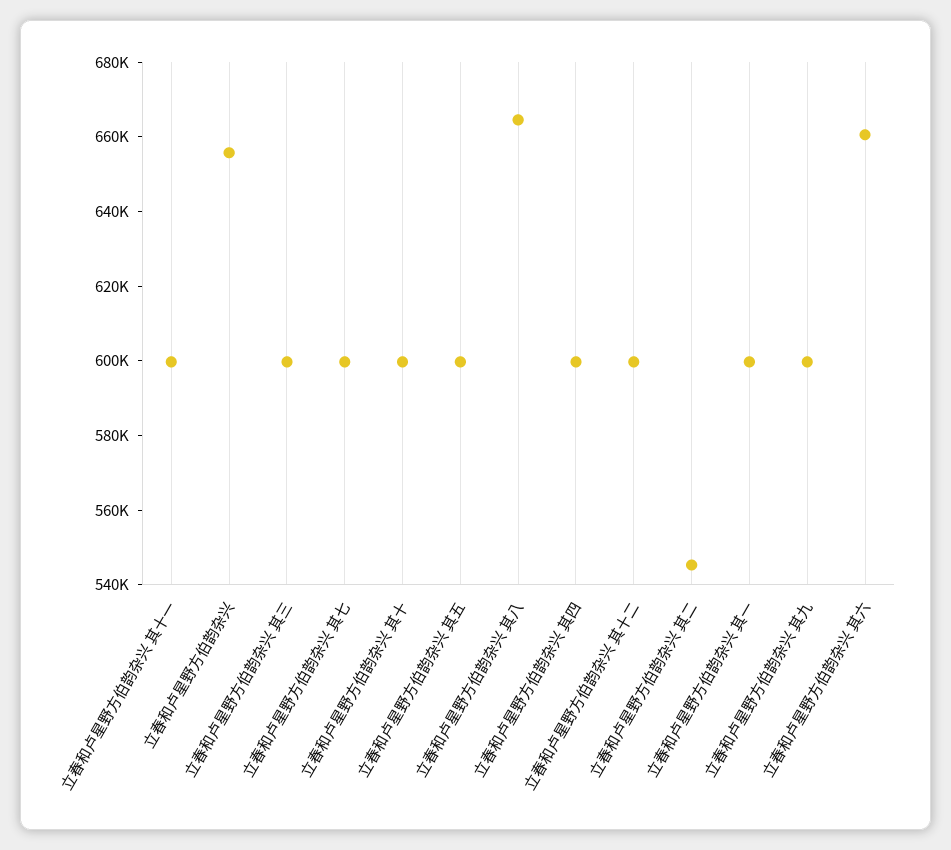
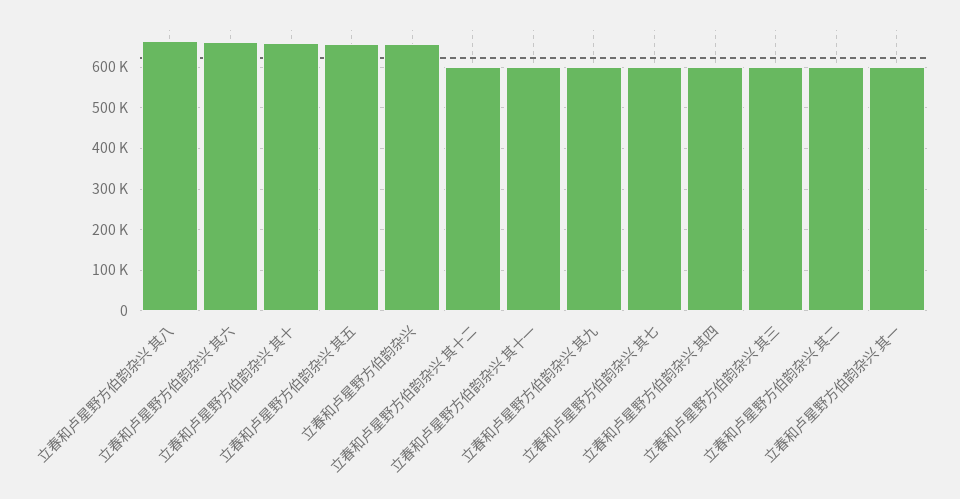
立春和卢星野方伯韵杂兴 其十: 600000 -> 660000
立春和卢星野方伯韵杂兴 其五: 600000 -> 660000
立春和卢星野方伯韵杂兴 其二: 545000 -> 600000

